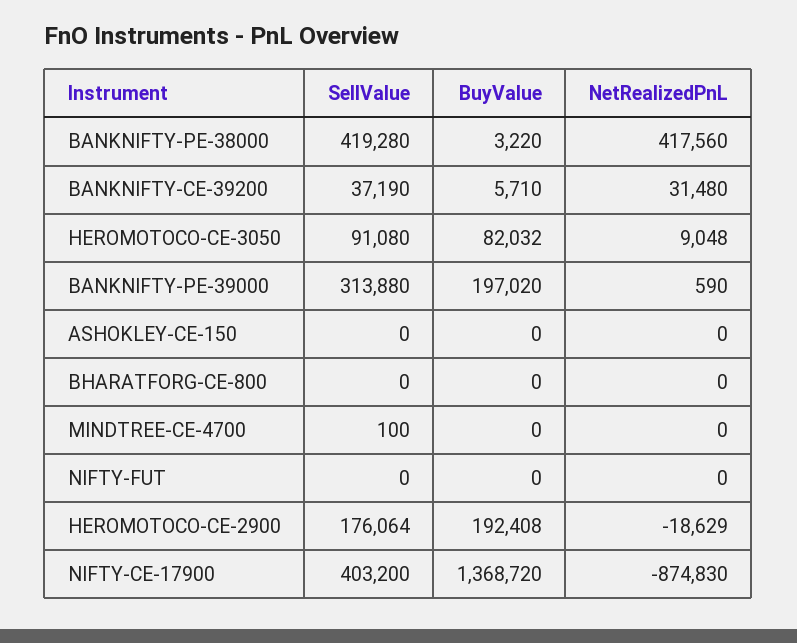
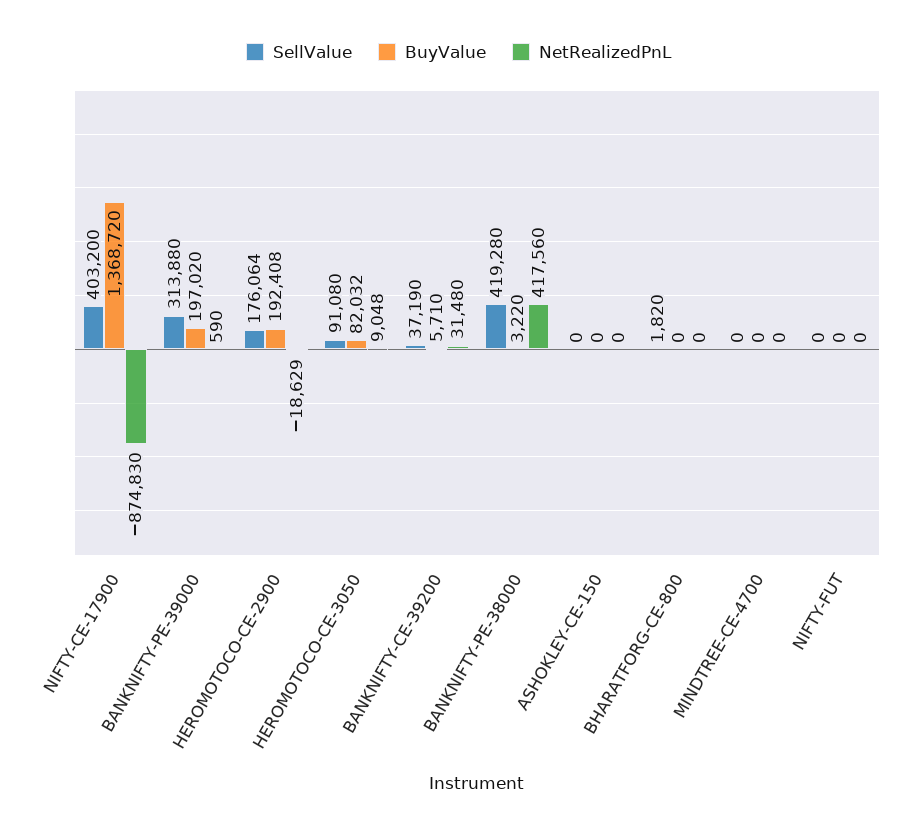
SellValue, BHARATFORG-CE-800: 0 -> 1820
SellValue, MINDTREE-CE-4700: 100 -> 0

